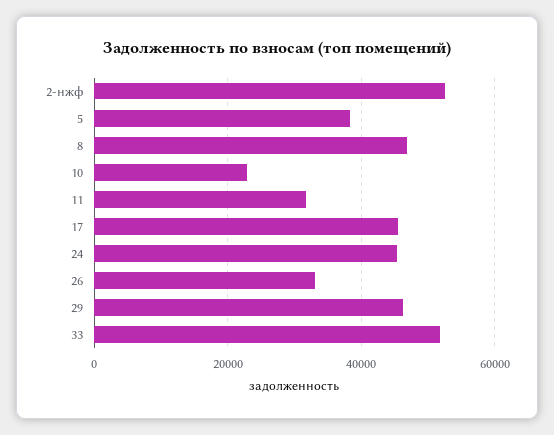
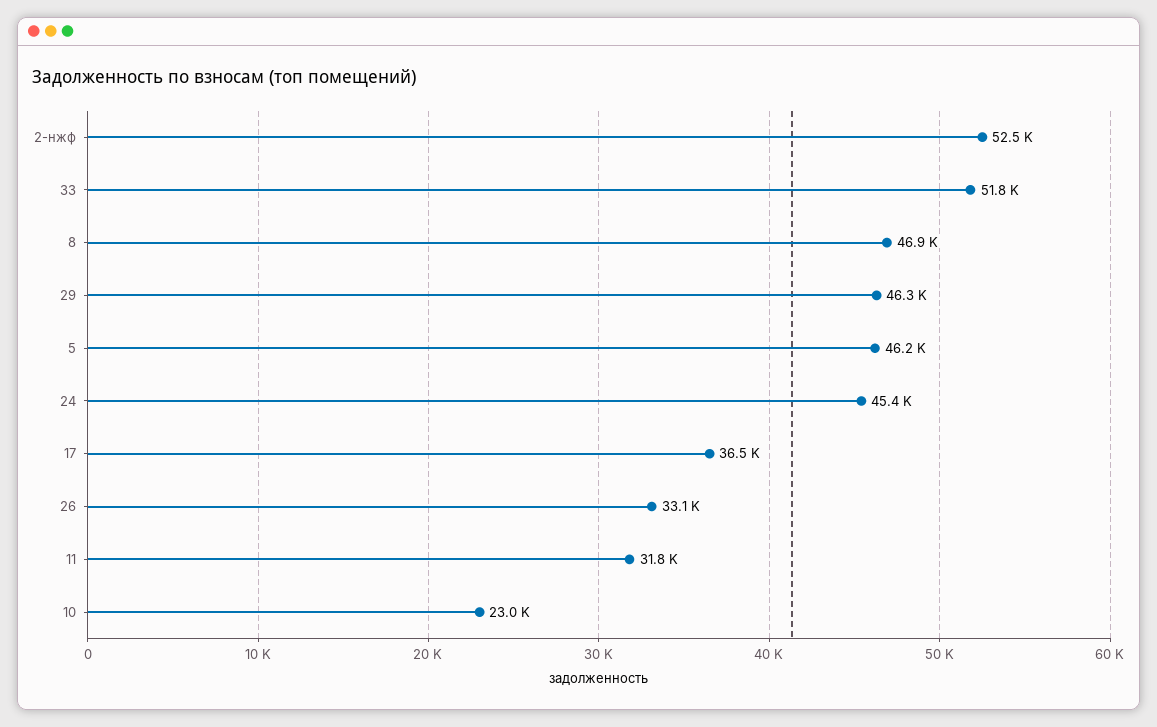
5: 38000 -> 46200
17: 46000 -> 36500

